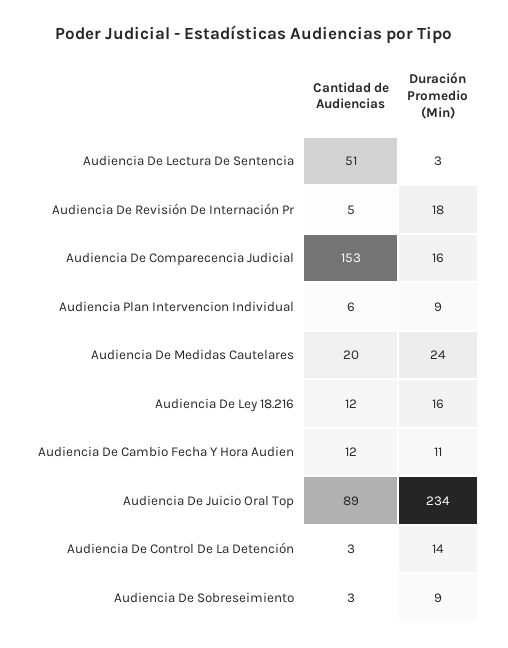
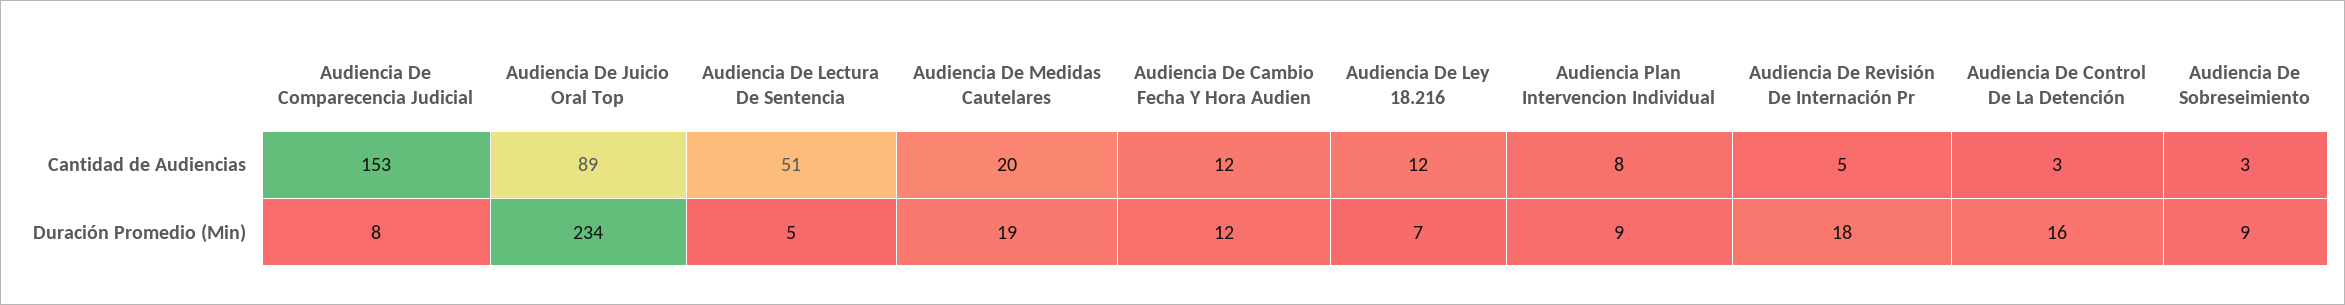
Duración Promedio (Min), Audiencia De Lectura De Sentencia: 3 -> 5
Duración Promedio (Min), Audiencia De Comparecencia Judicial: 16 -> 8
Cantidad de Audiencias, Audiencia Plan Intervencion Individual: 6 -> 8
Duración Promedio (Min), Audiencia De Medidas Cautelares: 24 -> 19
Duración Promedio (Min), Audiencia De Ley 18.216: 16 -> 7
Duración Promedio (Min), Audiencia De Cambio Fecha Y Hora Audien: 11 -> 12
Duración Promedio (Min), Audiencia De Control De La Detención: 14 -> 16

